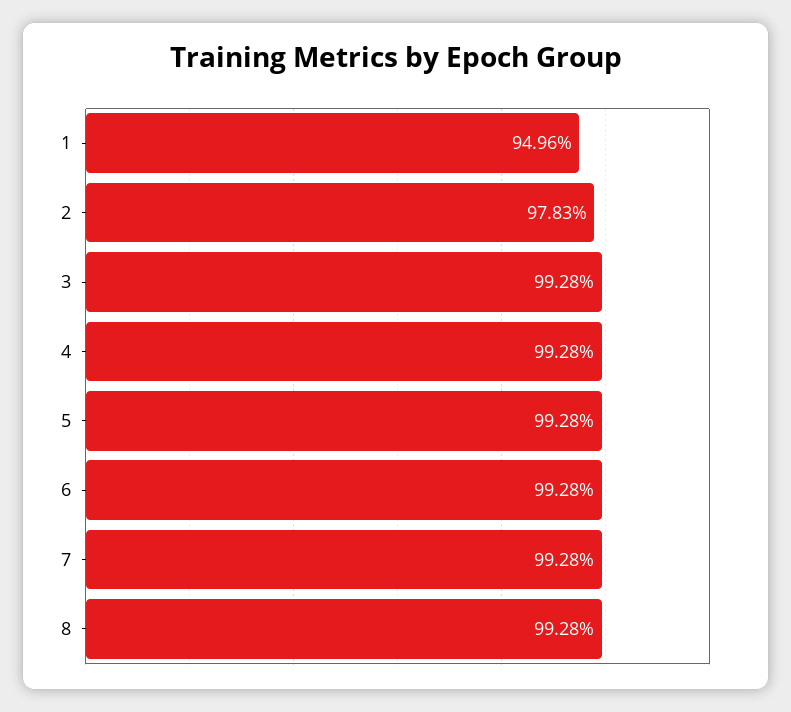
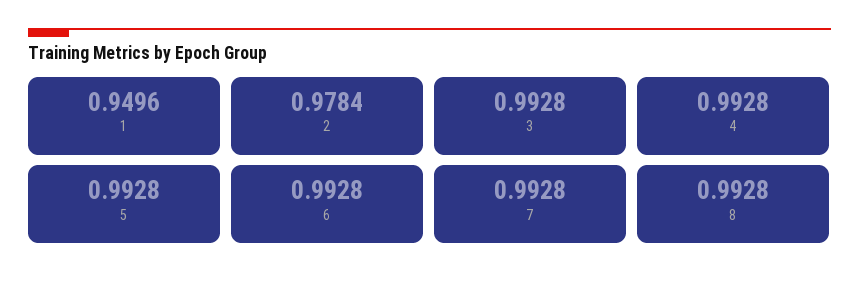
2: 0.9783 -> 0.9784

